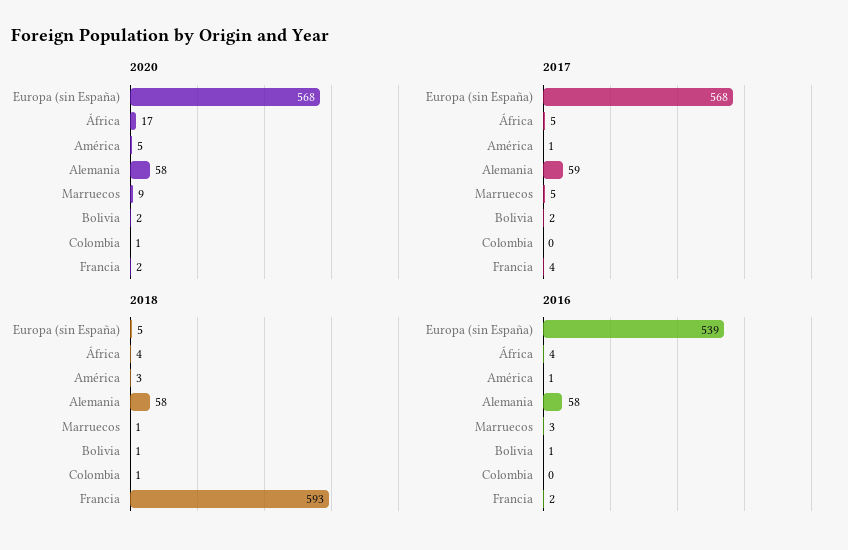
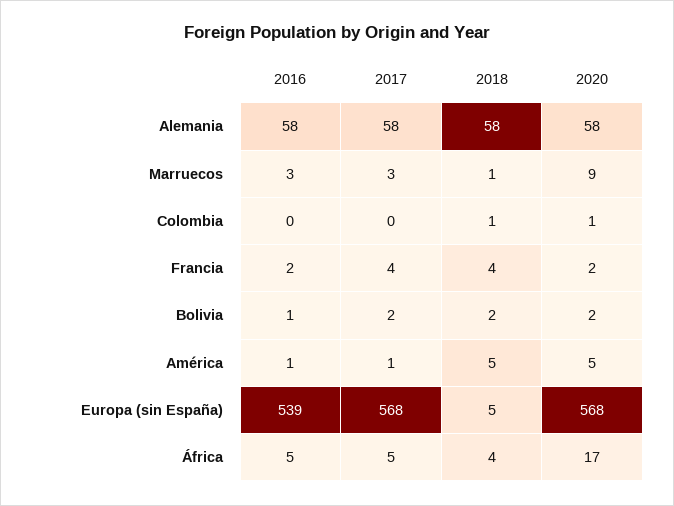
2017, Alemania: 59 -> 58
2017, Marruecos: 5 -> 3
2018, América: 3 -> 5
2018, Bolivia: 1 -> 2
2018, Francia: 593 -> 4
2016, África: 4 -> 5

